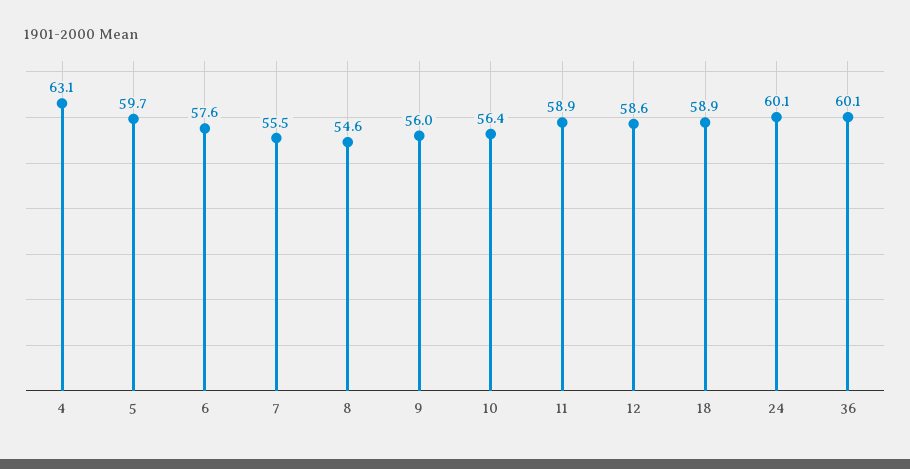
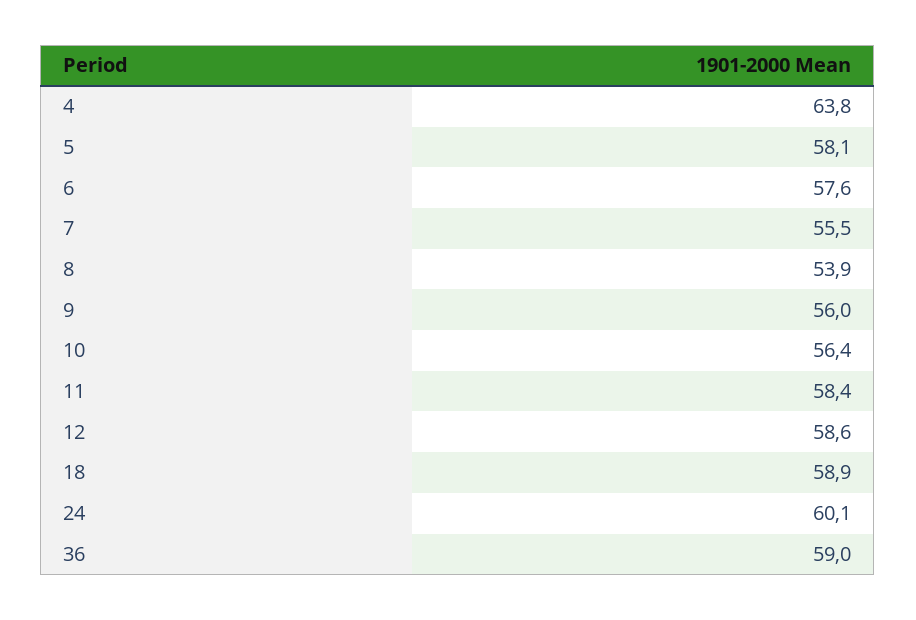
4: 63.1 -> 63.8
5: 59.7 -> 58.1
8: 54.6 -> 53.9
11: 58.9 -> 58.4
36: 60.1 -> 59

